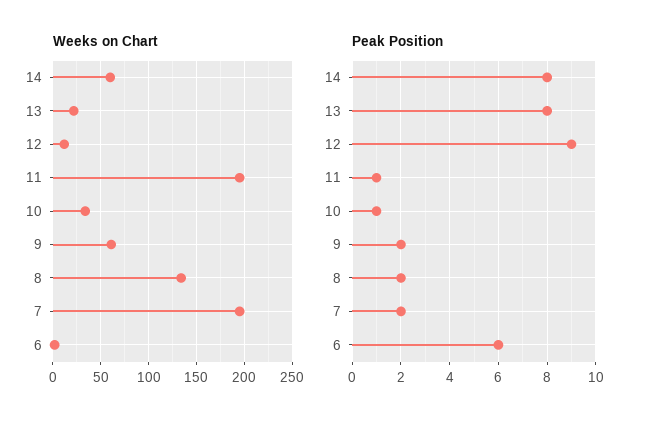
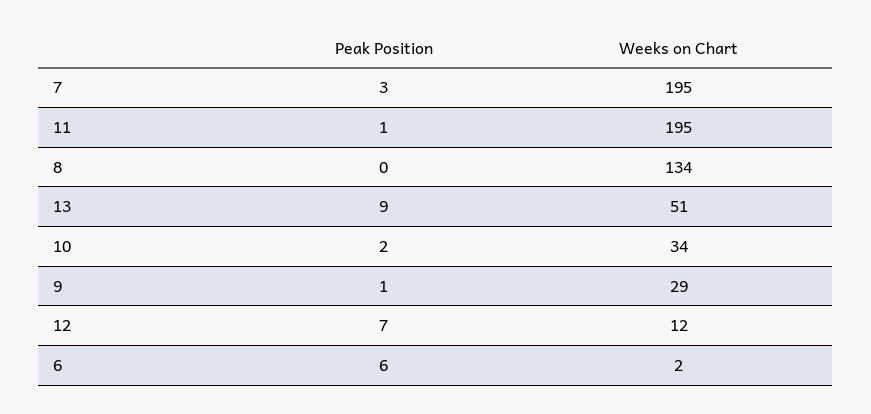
Weeks on Chart, 14: 60 -> none
Weeks on Chart, 13: 20 -> 51
Weeks on Chart, 9: 60 -> 29
Peak Position, 14: 8 -> none
Peak Position, 13: 8 -> 9
Peak Position, 12: 9 -> 7
Peak Position, 10: 1 -> 2
Peak Position, 9: 2 -> 1
Peak Position, 8: 2 -> 0
Peak Position, 7: 2 -> 3

